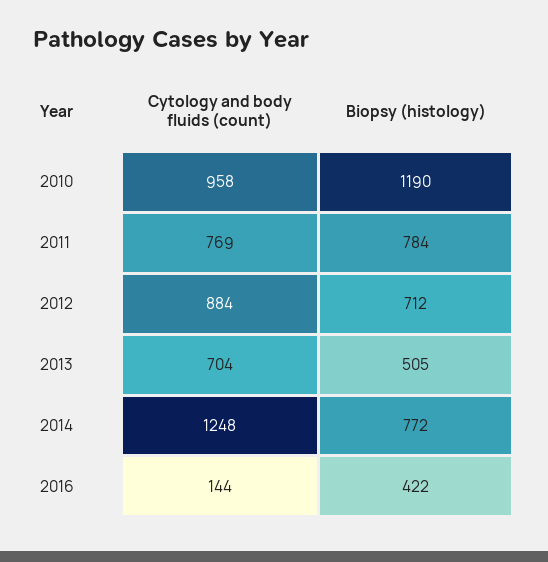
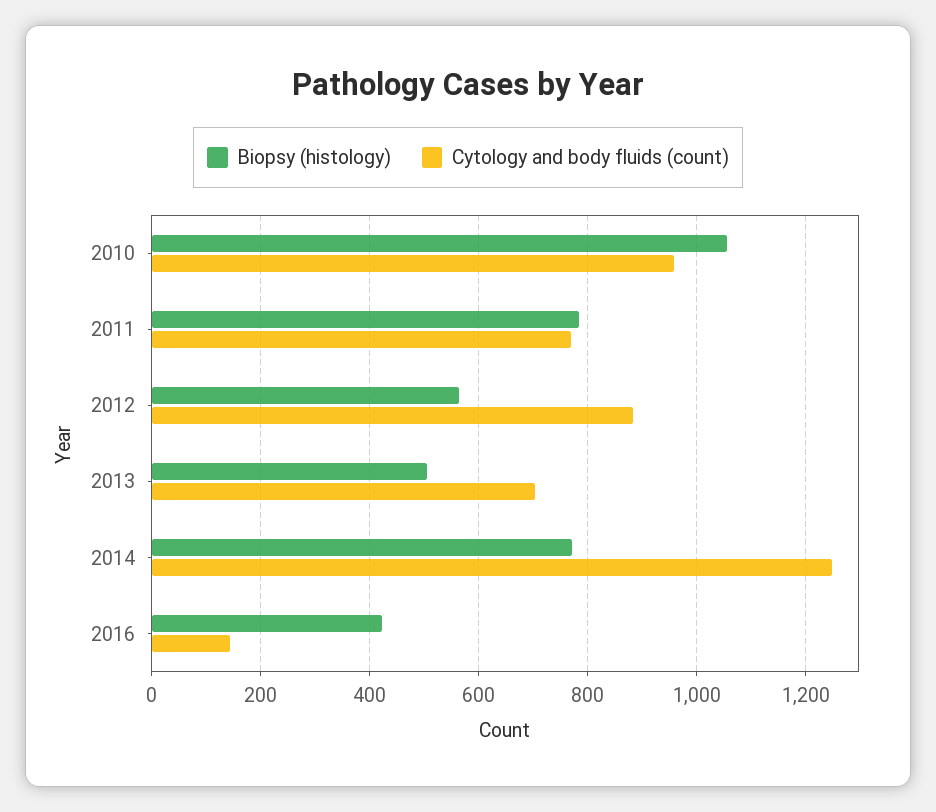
Biopsy (histology), 2010: 1190 -> 1060
Biopsy (histology), 2012: 712 -> 560

